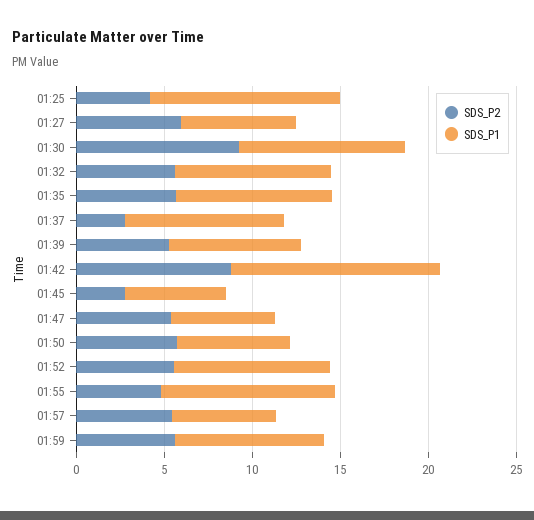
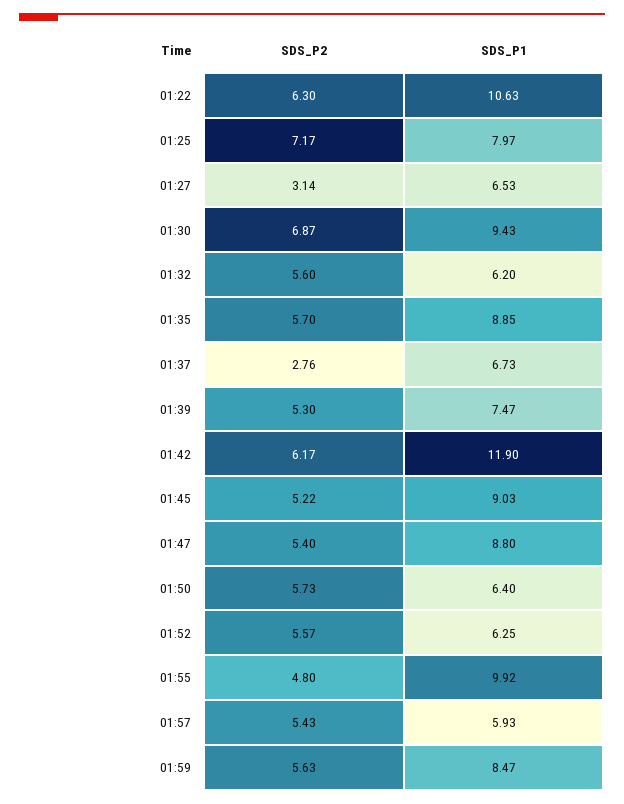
SDS_P2, 01:25: 4 -> 7.17
SDS_P1, 01:25: 11 -> 7.97
SDS_P2, 01:27: 6 -> 3.14
SDS_P2, 01:30: 9 -> 6.87
SDS_P1, 01:32: 9 -> 6.2
SDS_P1, 01:37: 9 -> 6.73
SDS_P2, 01:42: 9 -> 6.17
SDS_P2, 01:45: 3 -> 5.22
SDS_P1, 01:45: 6 -> 9.03
SDS_P1, 01:47: 6 -> 8.8
SDS_P1, 01:52: 9 -> 6.25
SDS_P2, 01:22: none -> 6.3
SDS_P1, 01:22: none -> 10.63

